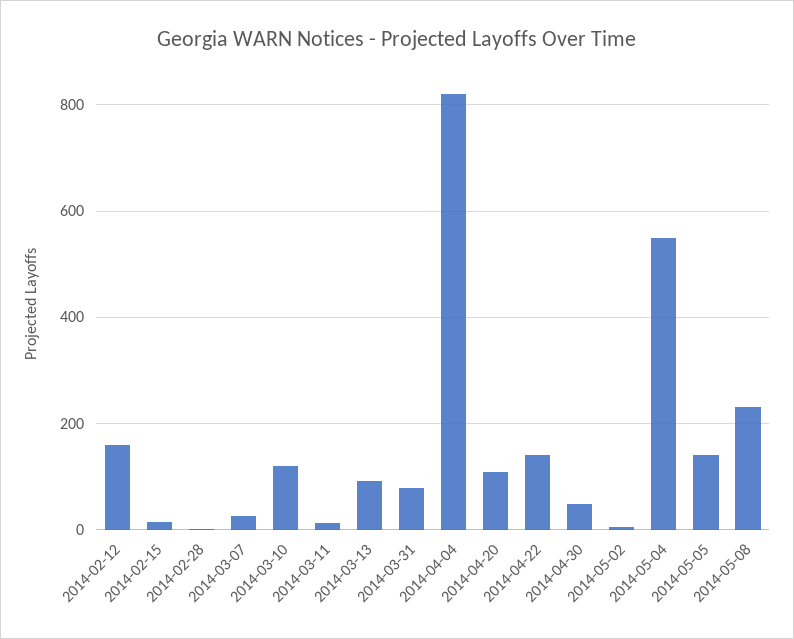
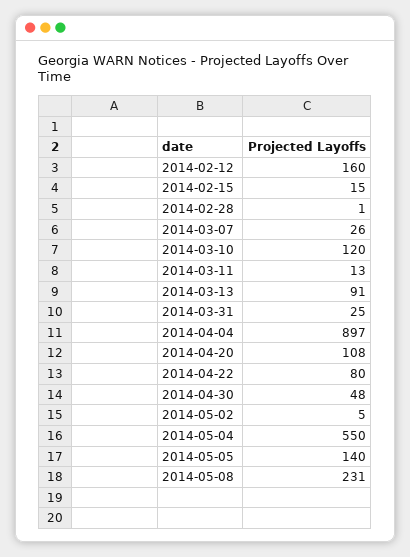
2014-03-31: 80 -> 25
2014-04-04: 820 -> 897
2014-04-22: 140 -> 80

